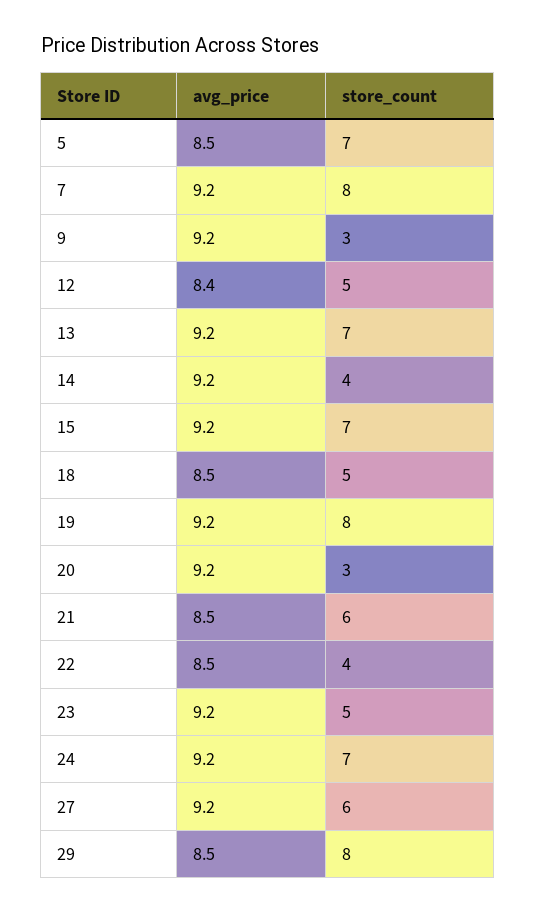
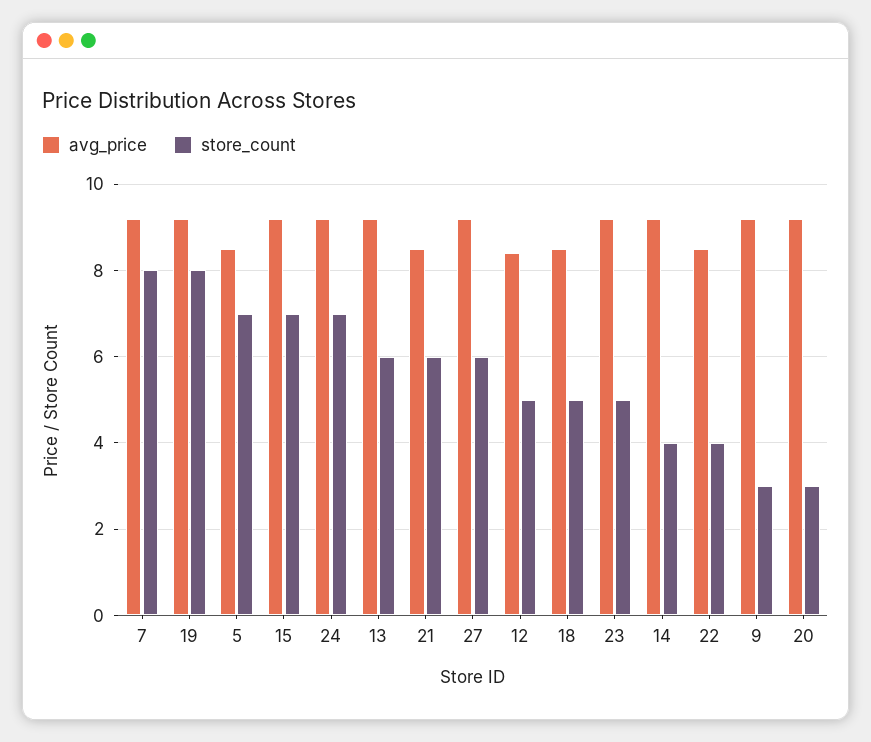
store_count, 13: 7 -> 6
avg_price, 29: 8.5 -> none
store_count, 29: 8 -> none

